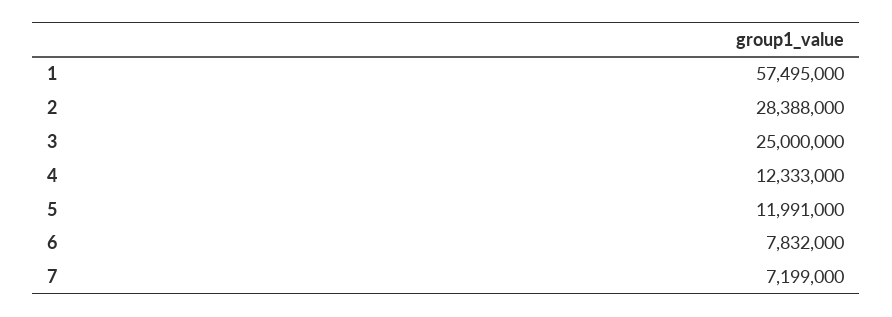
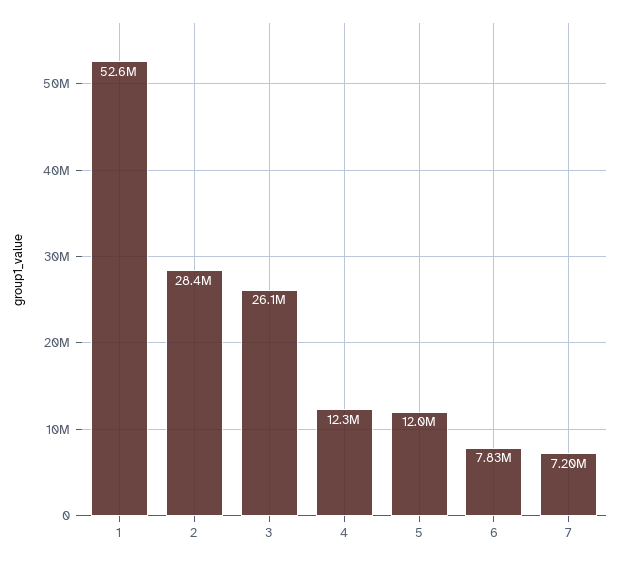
1: 57495000 -> 52600000
3: 25000000 -> 26100000

